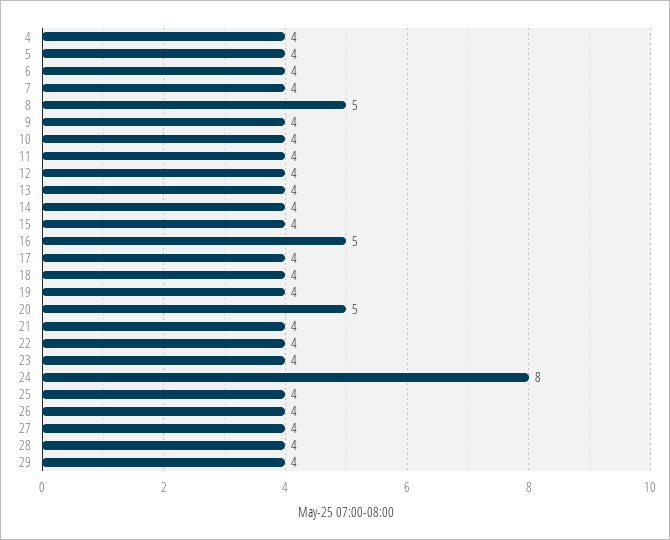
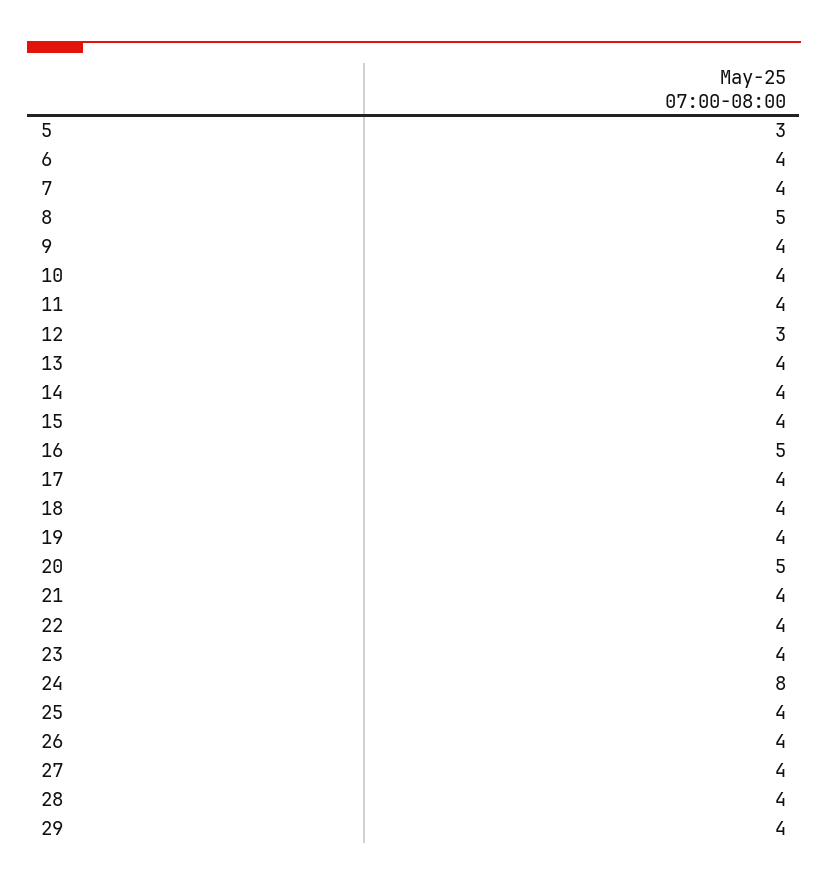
4: 4 -> none
5: 4 -> 3
12: 4 -> 3

